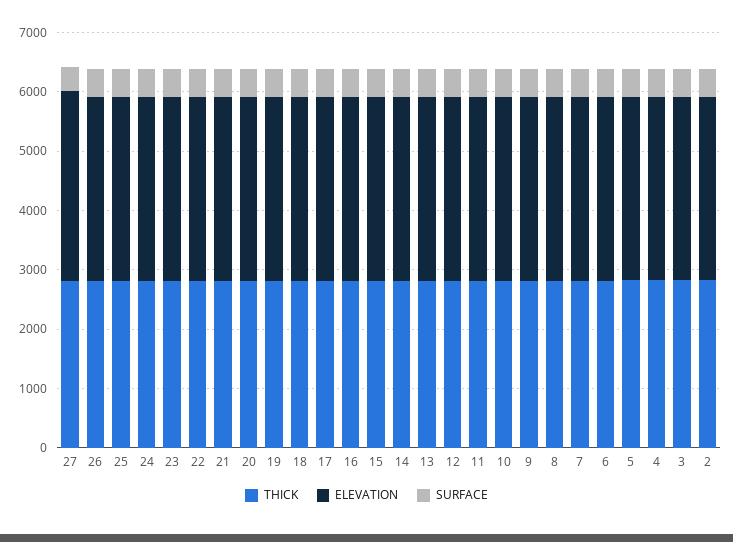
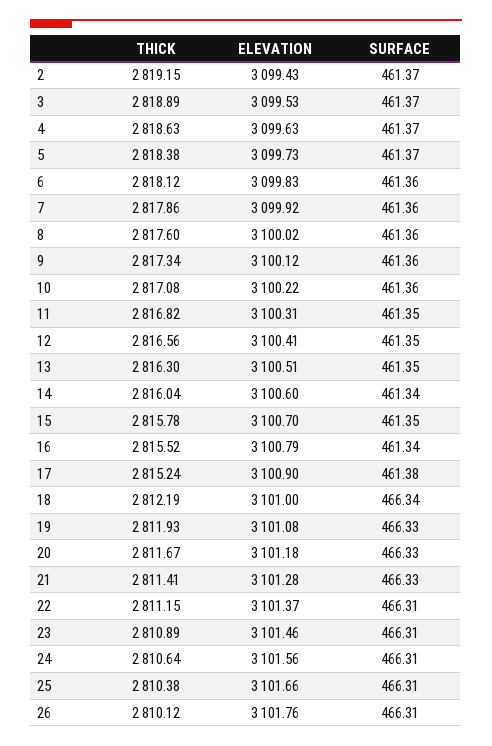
THICK, 27: 2800 -> none
ELEVATION, 27: 3200 -> none
SURFACE, 27: 400 -> none

